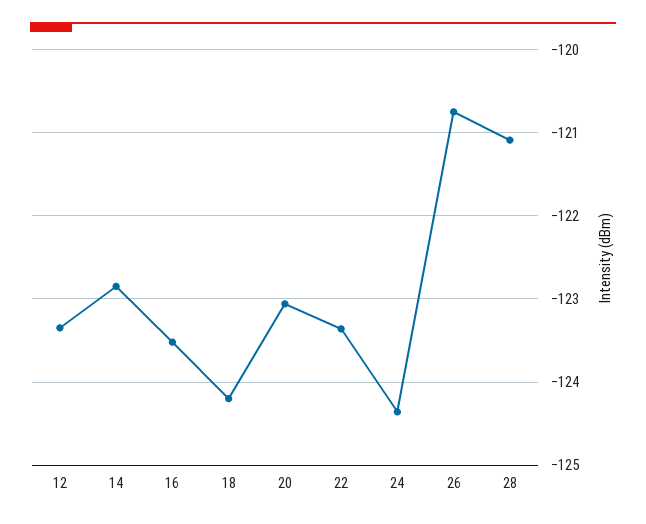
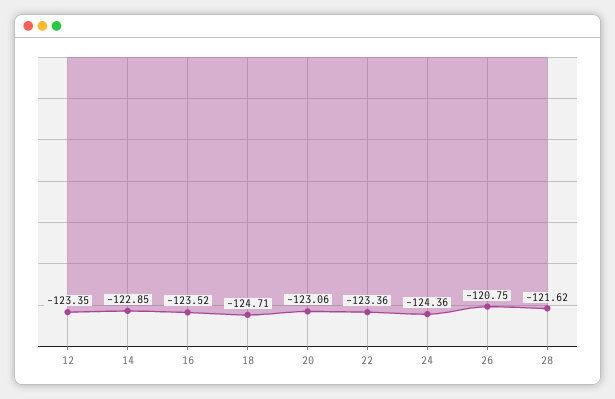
18: -124.2 -> -124.71
28: -121.1 -> -121.62

